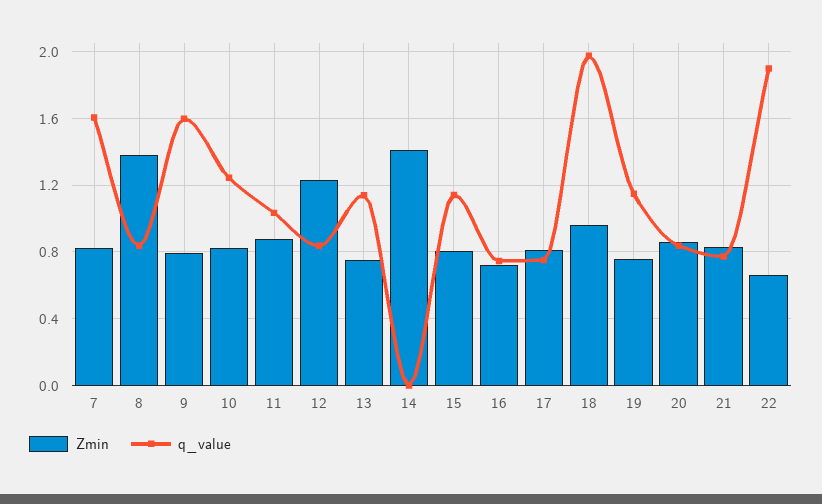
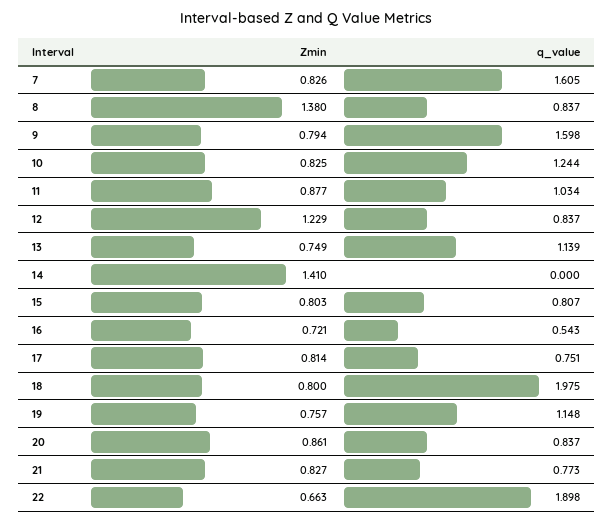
q_value, 15: 1.15 -> 0.807
q_value, 16: 0.75 -> 0.543
Zmin, 18: 0.95 -> 0.8

